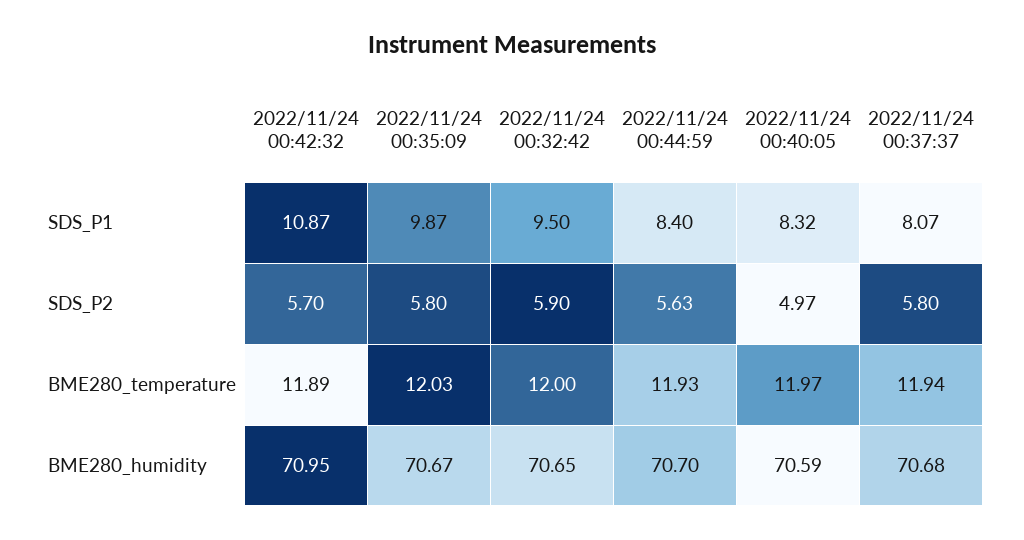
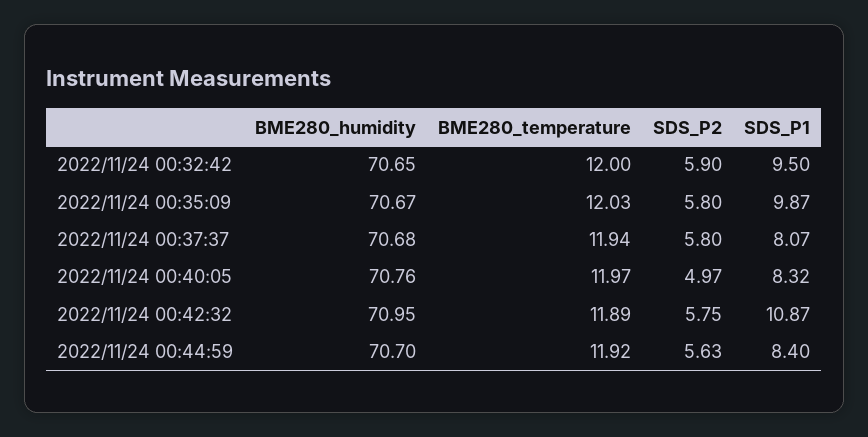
2022/11/24 00:42:32, SDS_P2: 5.7 -> 5.75
2022/11/24 00:44:59, BME280_temperature: 11.93 -> 11.92
2022/11/24 00:40:05, BME280_humidity: 70.59 -> 70.76

